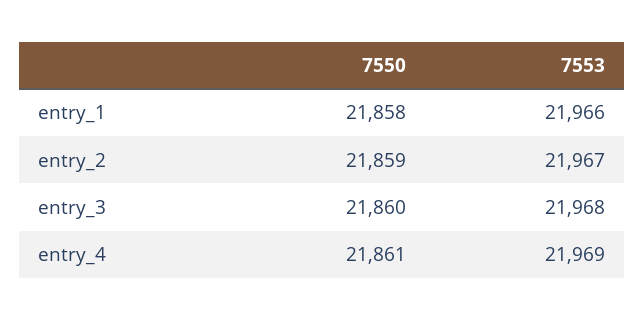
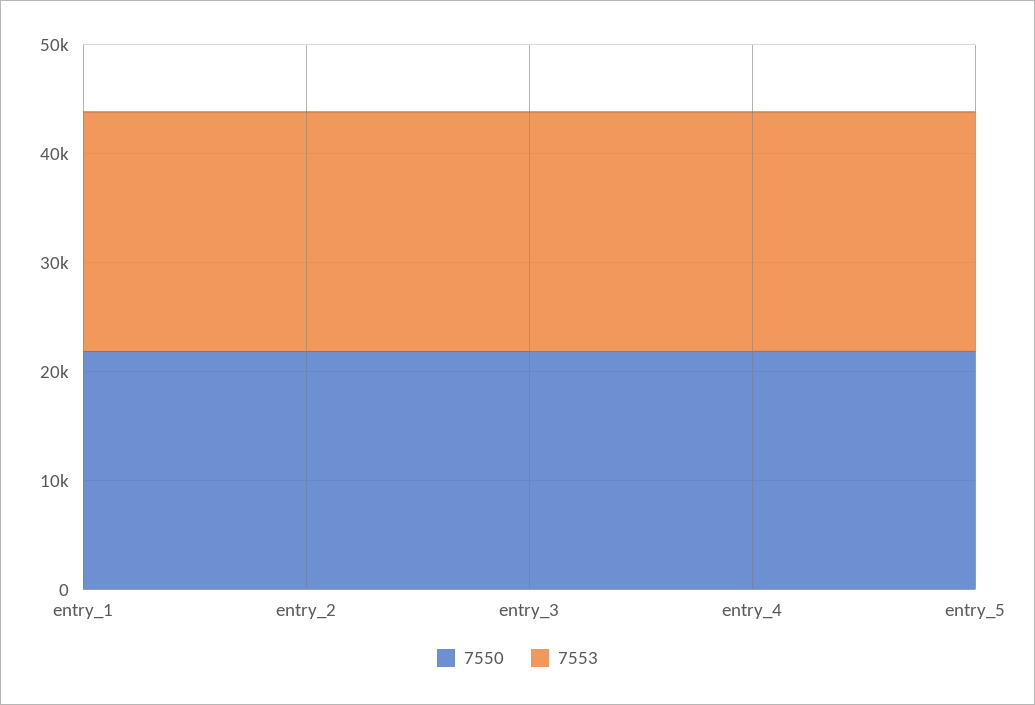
7550, entry_5: none -> 22000
7553, entry_5: none -> 22000

